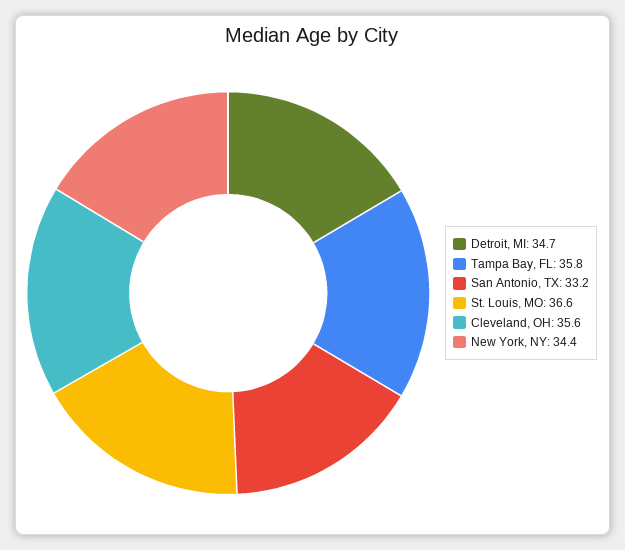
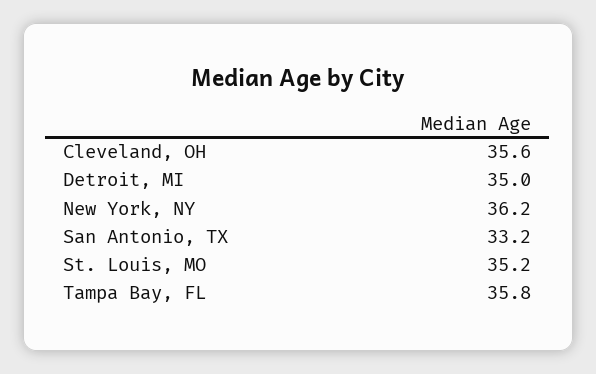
Detroit, MI: 34.7 -> 35
St. Louis, MO: 36.6 -> 35.2
New York, NY: 34.4 -> 36.2

